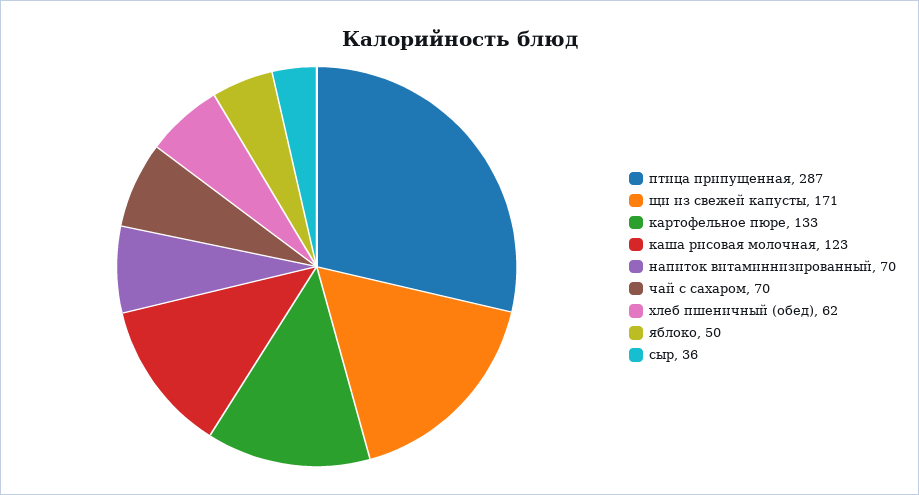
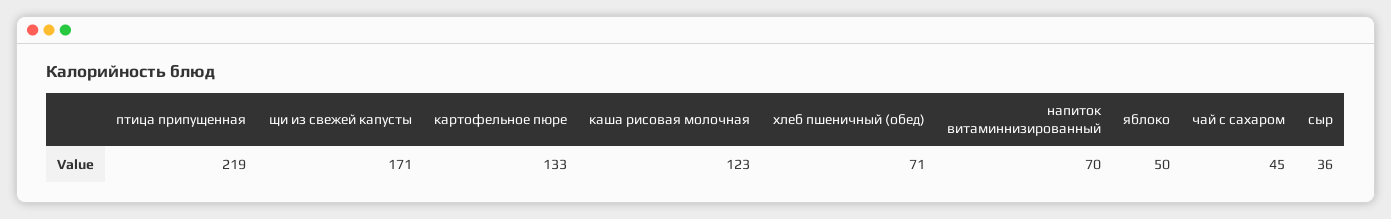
птица припущенная: 287 -> 219
чай с сахаром: 70 -> 45
хлеб пшеничный (обед): 62 -> 71

